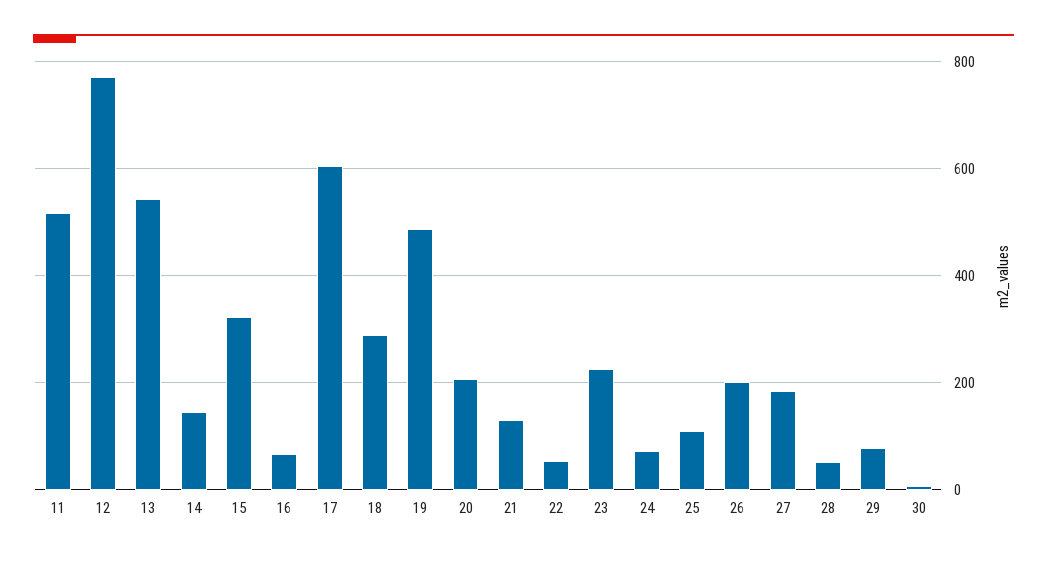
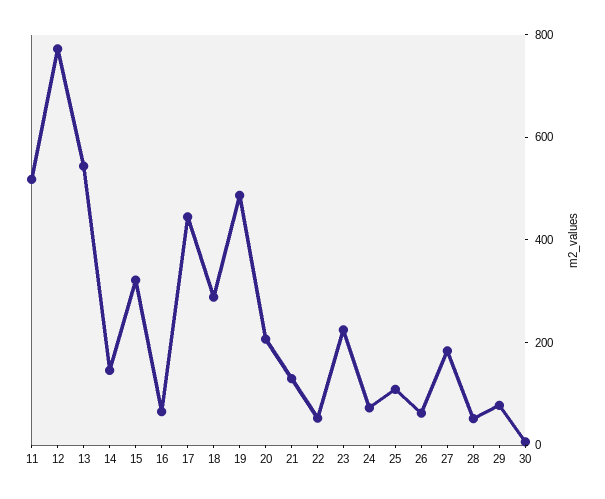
17: 600 -> 450
26: 200 -> 50

